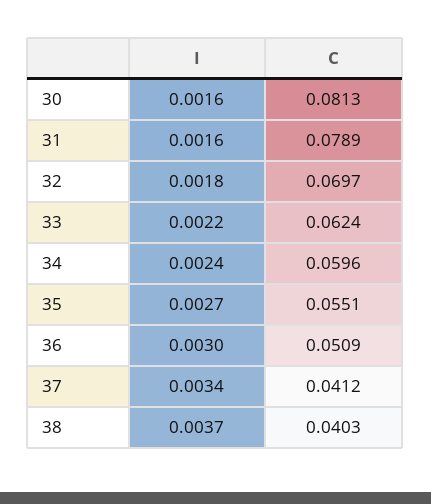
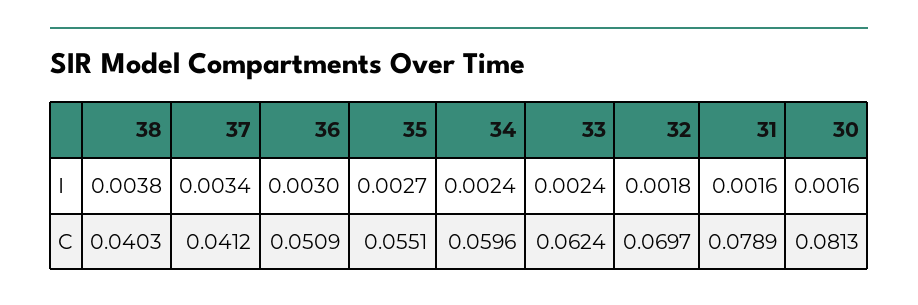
I, 33: 0.0022 -> 0.0024
I, 38: 0.0037 -> 0.0038

